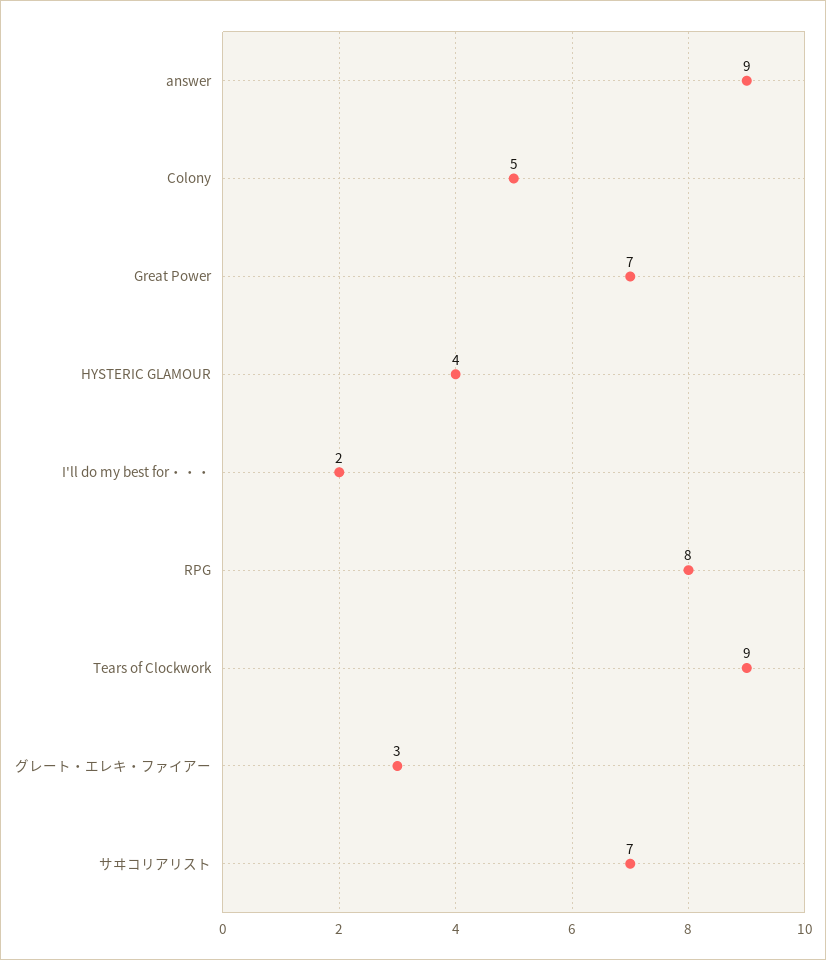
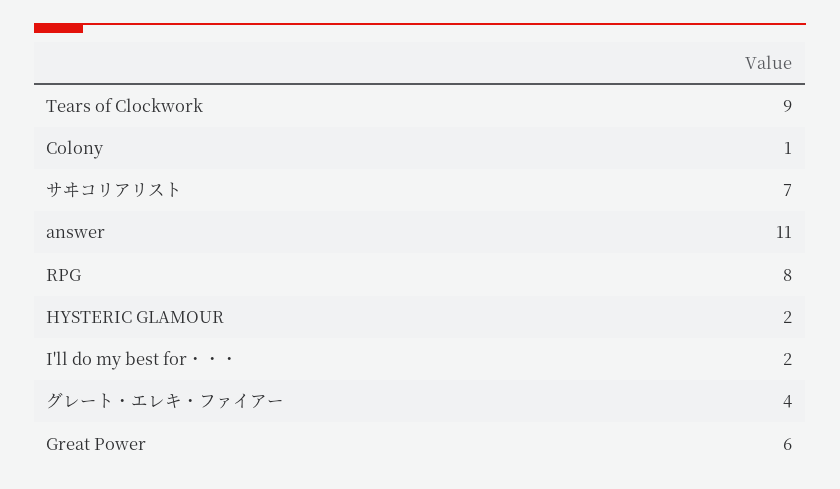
answer: 9 -> 11
Colony: 5 -> 1
Great Power: 7 -> 6
HYSTERIC GLAMOUR: 4 -> 2
グレート・エレキ・ファイアー: 3 -> 4

